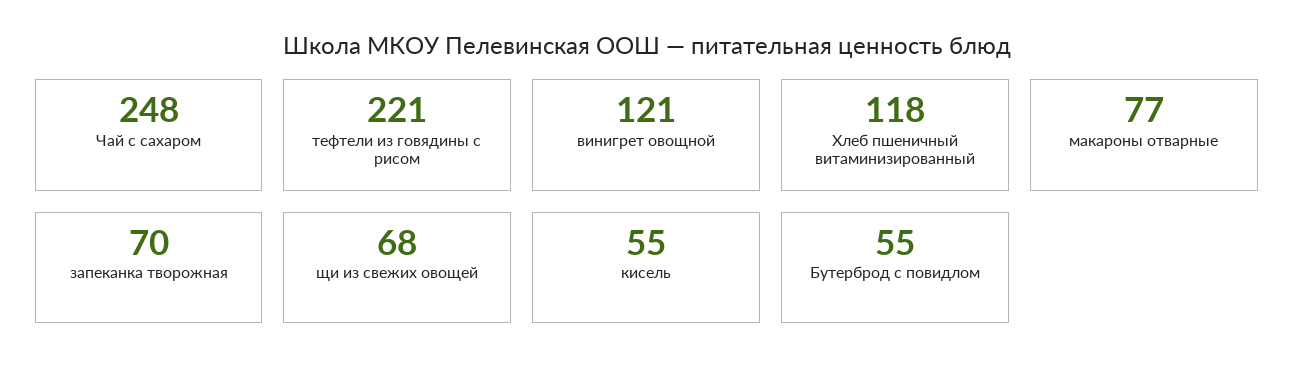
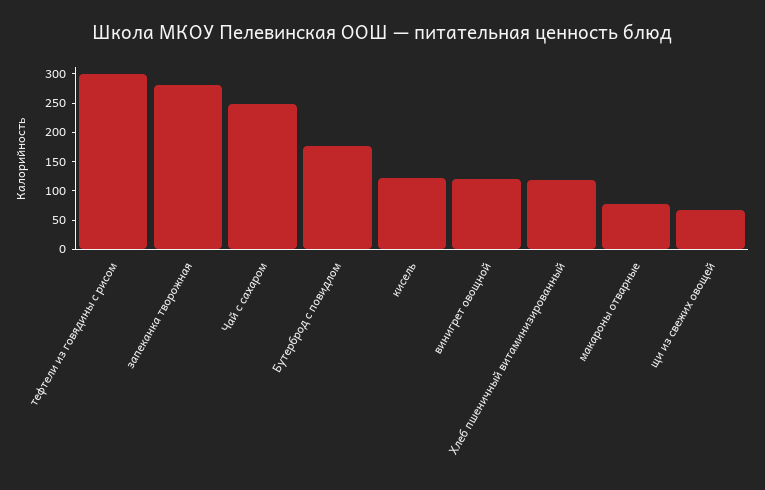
тефтели из говядины с рисом: 221 -> 300
запеканка творожная: 70 -> 275
кисель: 55 -> 125
Бутерброд с повидлом: 55 -> 175

